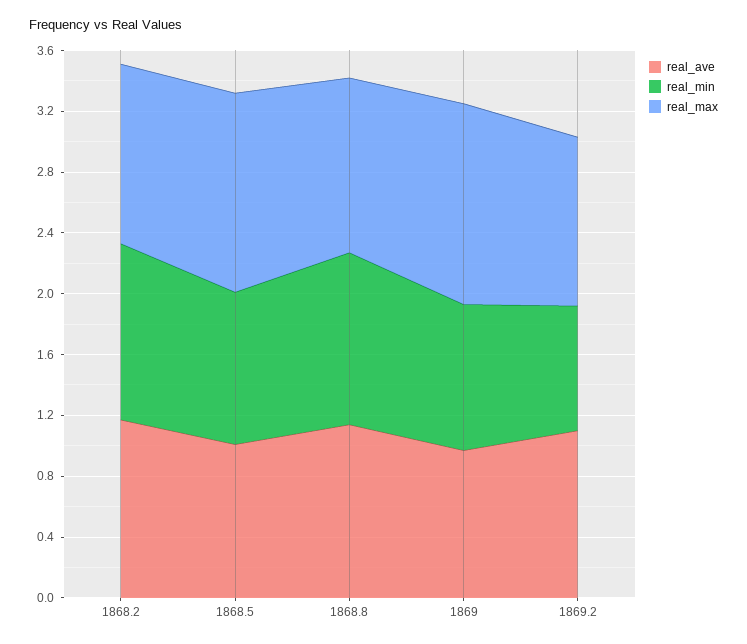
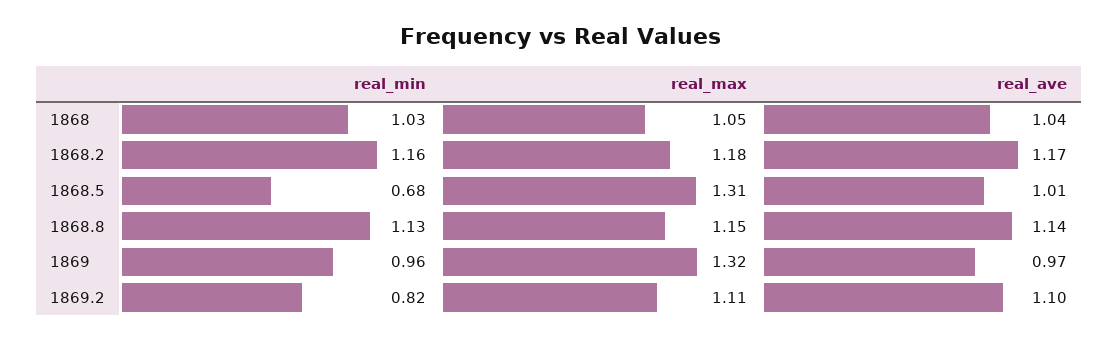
real_min, 1868.5: 1 -> 0.68
real_min, 1868: none -> 1.03
real_max, 1868: none -> 1.05
real_ave, 1868: none -> 1.04

